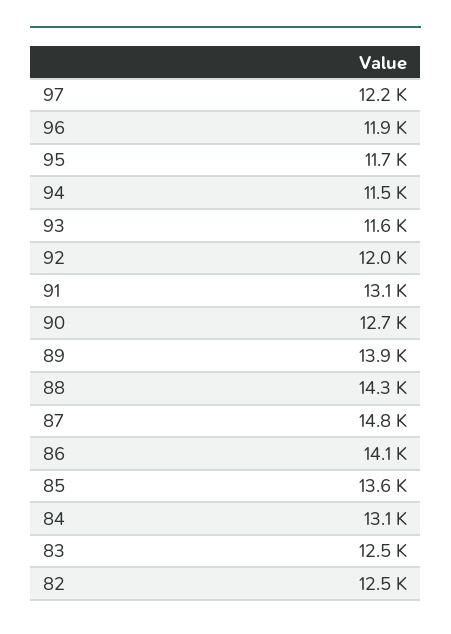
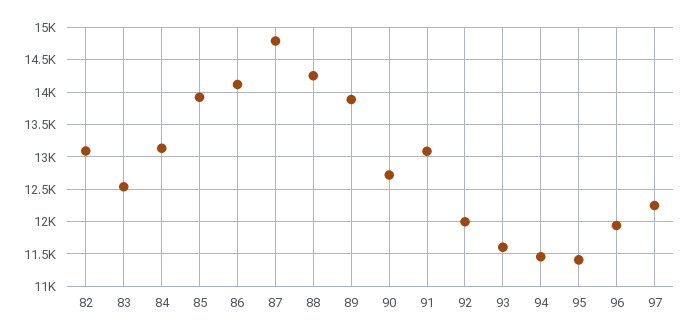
95: 11700 -> 11400
85: 13600 -> 13900
82: 12500 -> 13100

